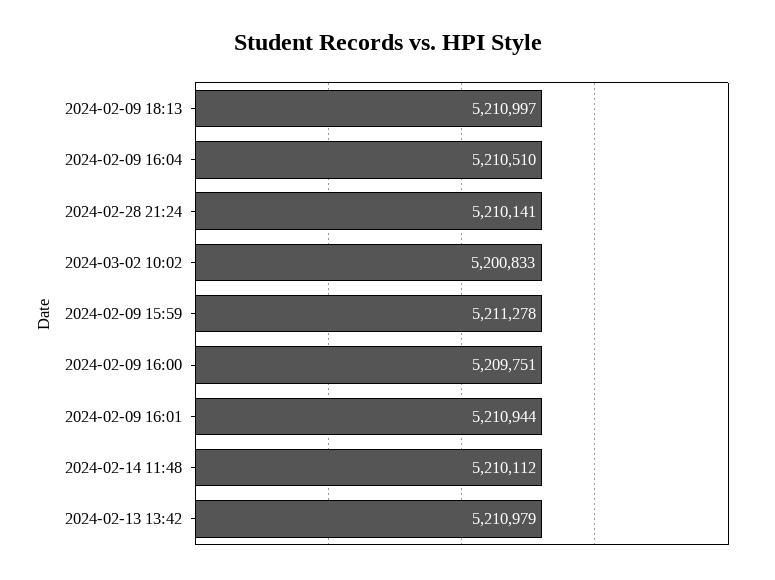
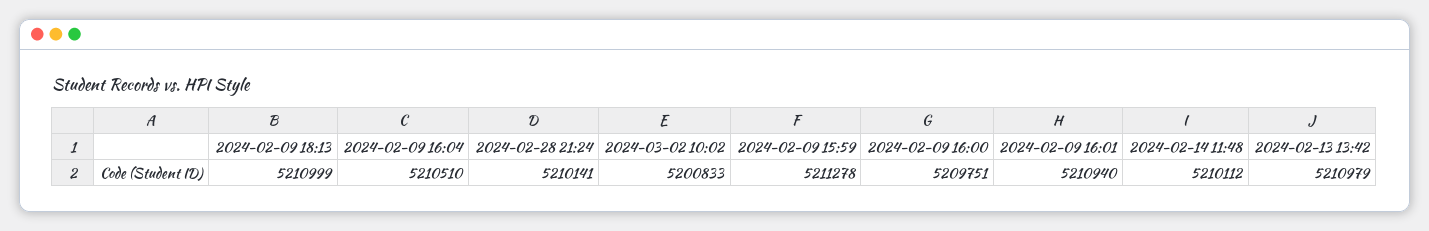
2024-02-09 18:13: 5210997 -> 5210999
2024-02-09 16:01: 5210944 -> 5210940

